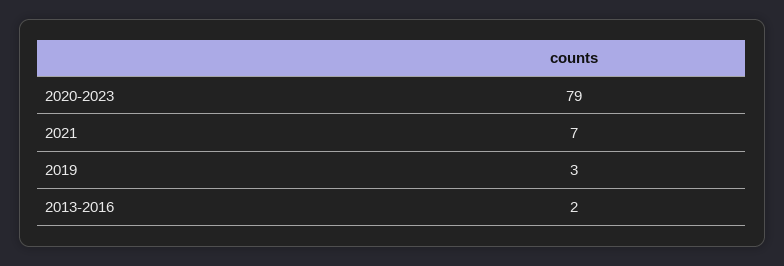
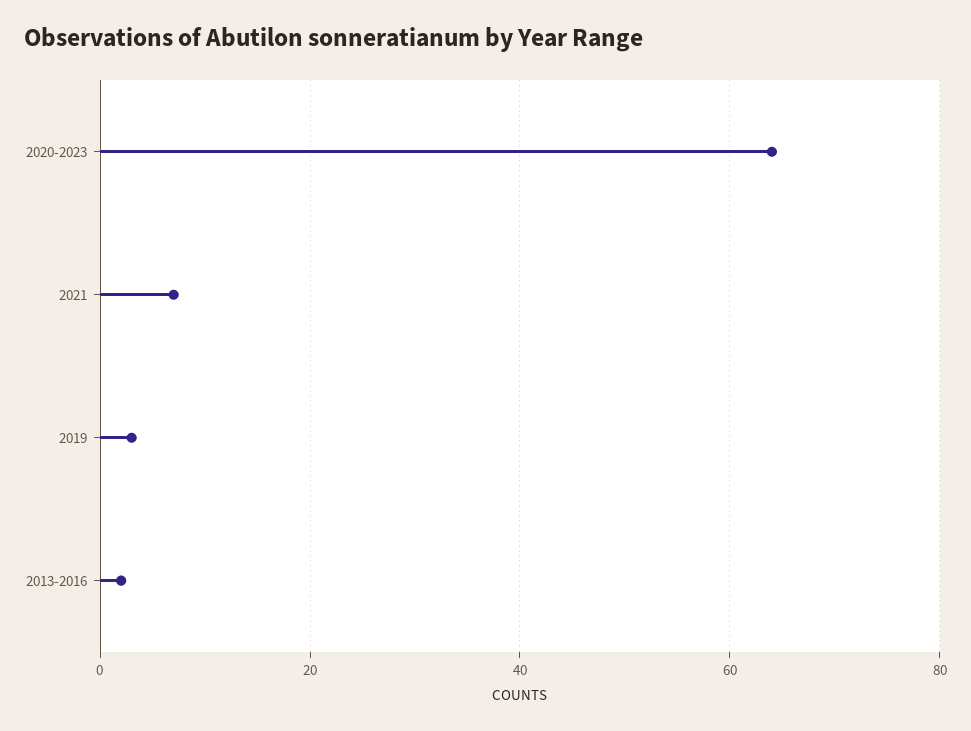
2020-2023: 79 -> 65

